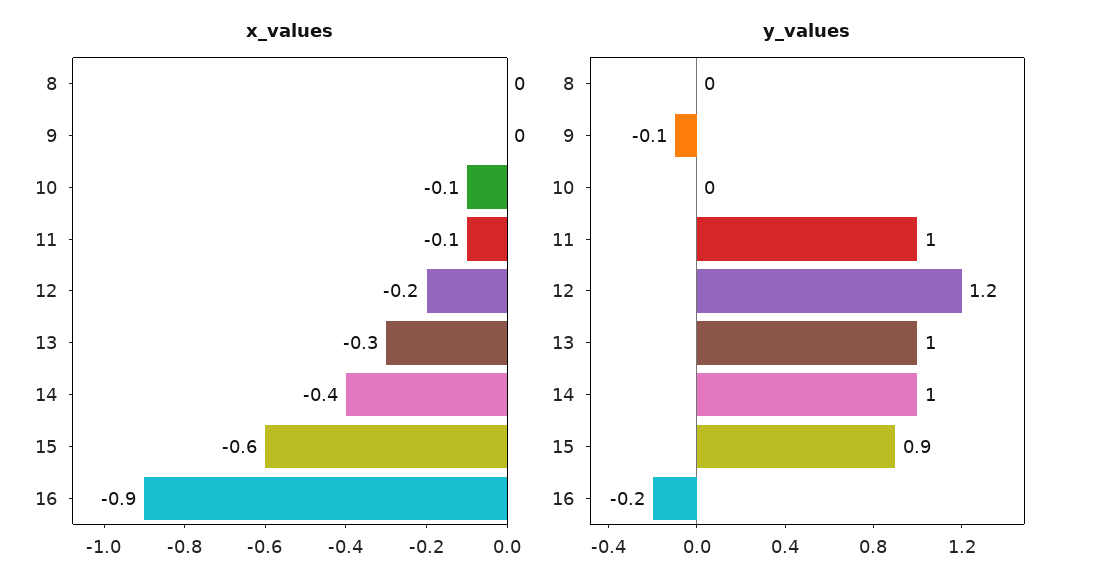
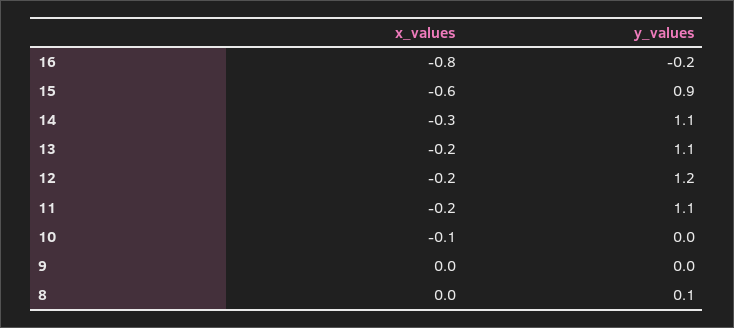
x_values, 11: -0.1 -> -0.2
x_values, 13: -0.3 -> -0.2
x_values, 14: -0.4 -> -0.3
x_values, 16: -0.9 -> -0.8
y_values, 8: 0 -> 0.1
y_values, 9: -0.1 -> 0
y_values, 11: 1 -> 1.1
y_values, 13: 1 -> 1.1
y_values, 14: 1 -> 1.1

